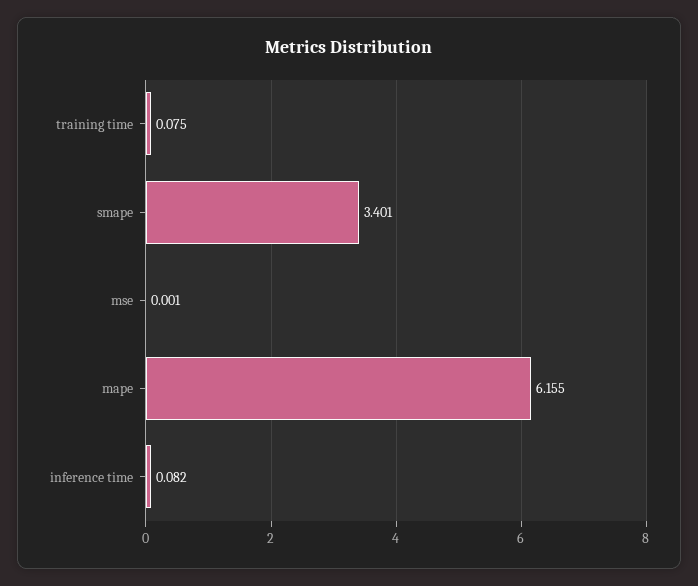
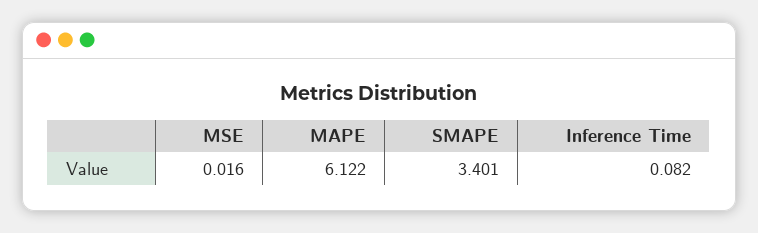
training time: 0.075 -> none
mse: 0.001 -> 0.016
mape: 6.155 -> 6.122

